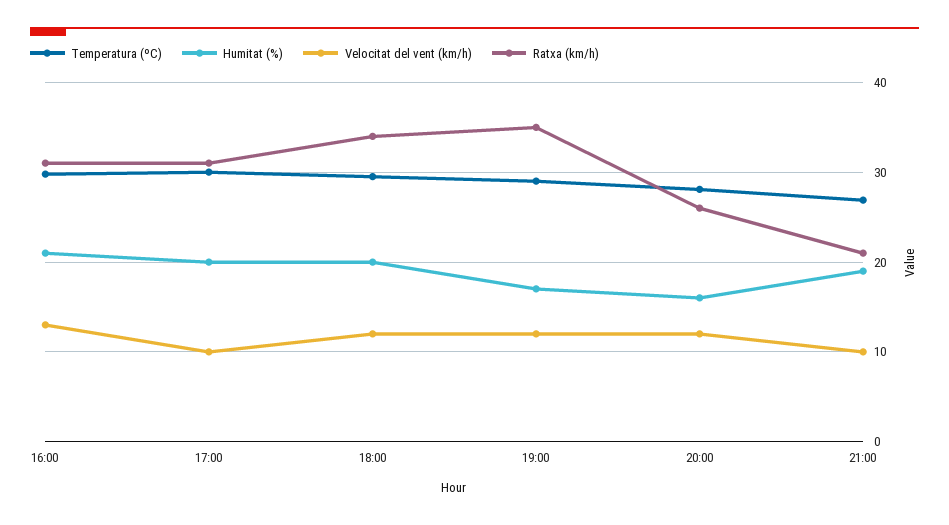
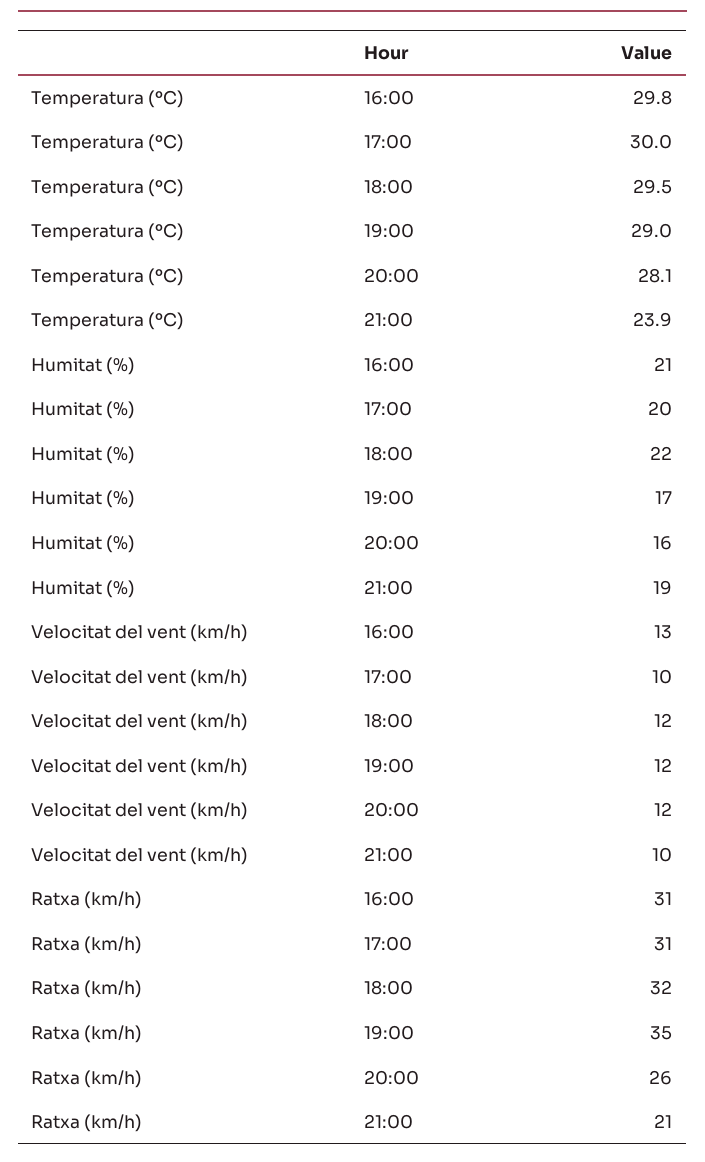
Humitat (%), 18:00: 20 -> 22
Ratxa (km/h), 18:00: 34 -> 32
Temperatura (ºC), 21:00: 27 -> 23.9

